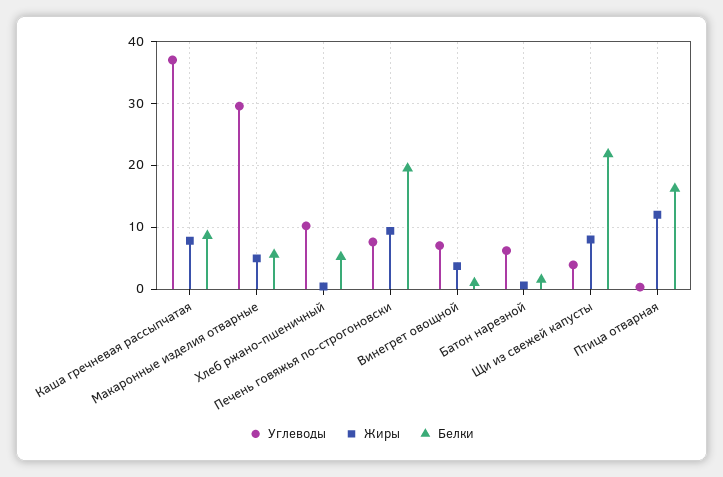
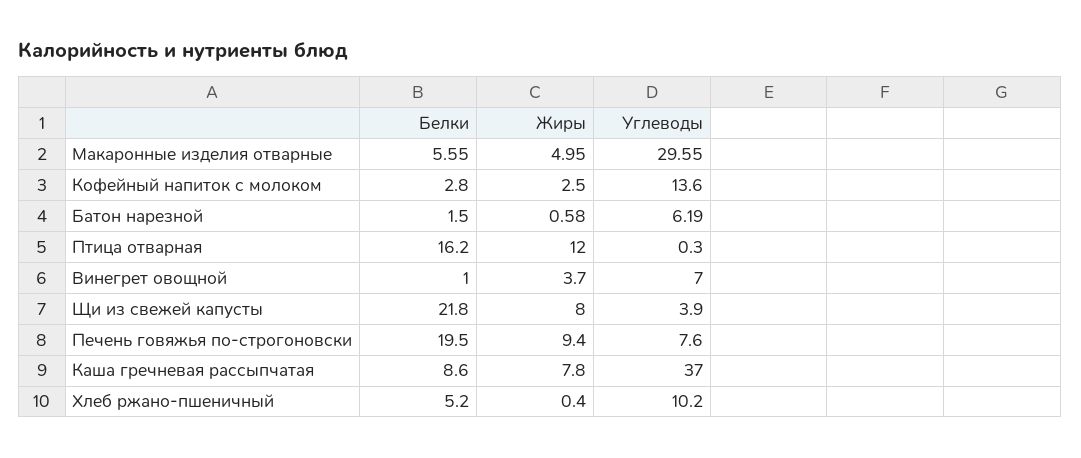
Белки, Кофейный напиток с молоком: none -> 2.8
Жиры, Кофейный напиток с молоком: none -> 2.5
Углеводы, Кофейный напиток с молоком: none -> 13.6

